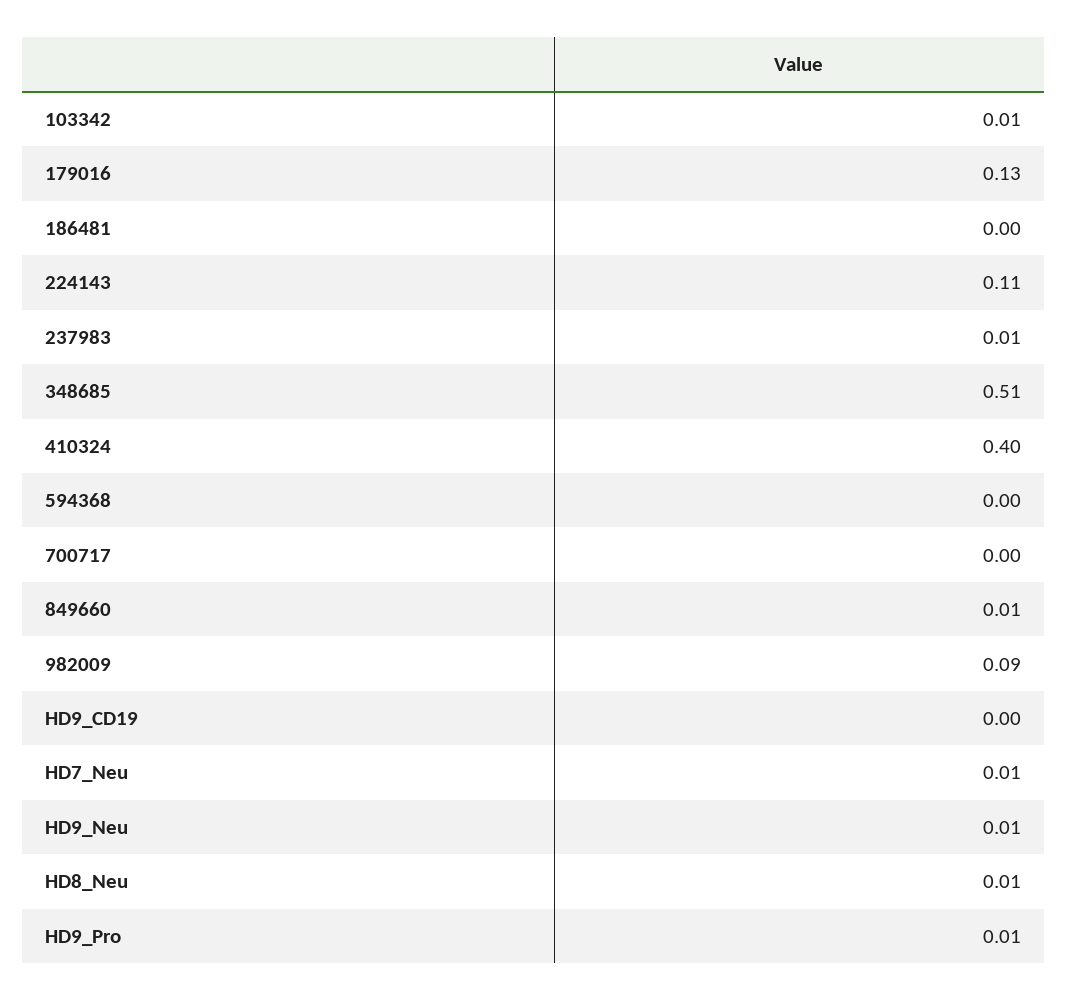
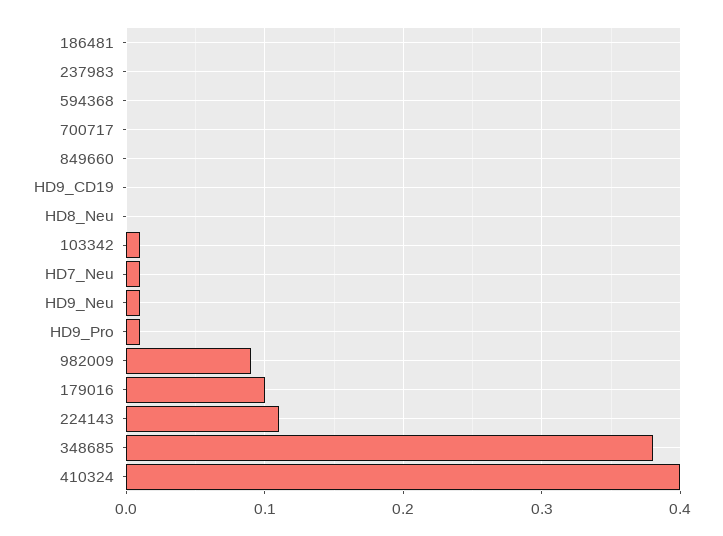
179016: 0.13 -> 0.1
237983: 0.01 -> 0
348685: 0.51 -> 0.38
849660: 0.01 -> 0
HD8_Neu: 0.01 -> 0

